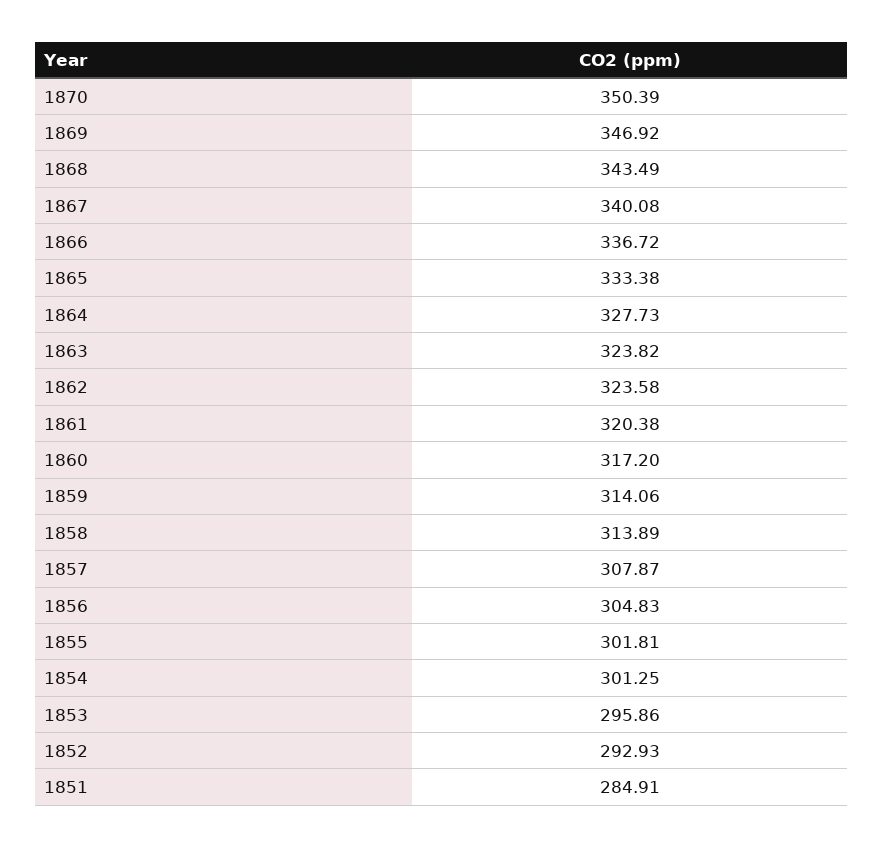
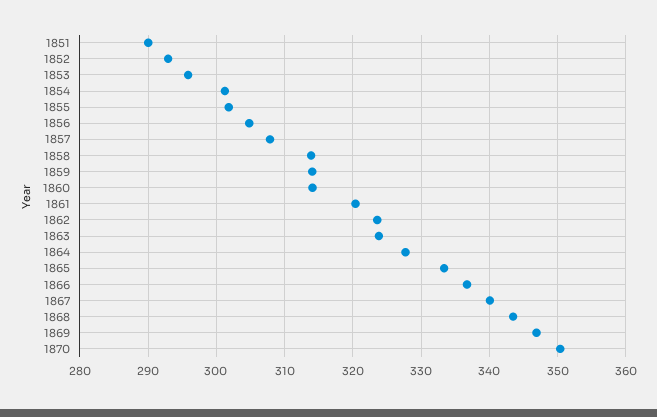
1860: 317.2 -> 314
1851: 284.91 -> 290

